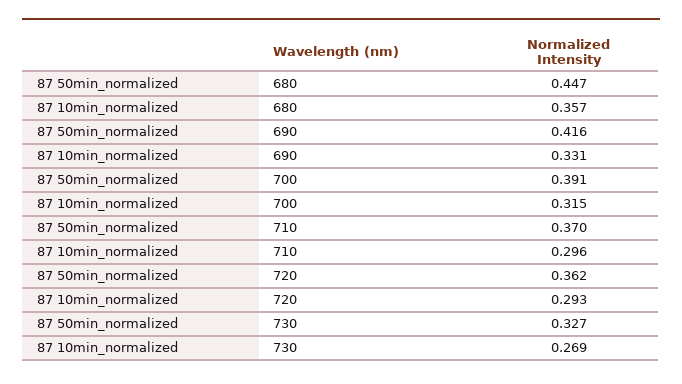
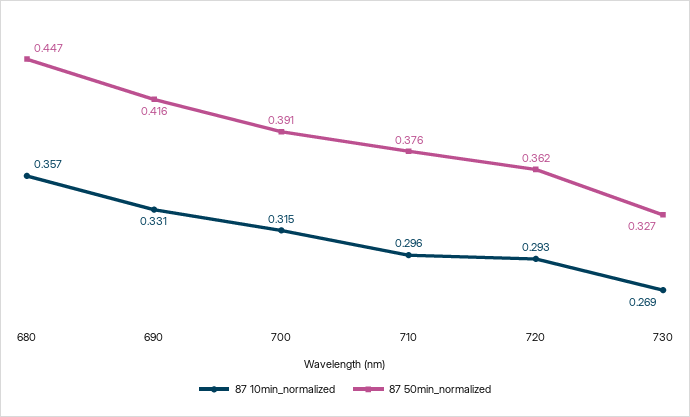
87 50min_normalized, 710: 0.37 -> 0.376

